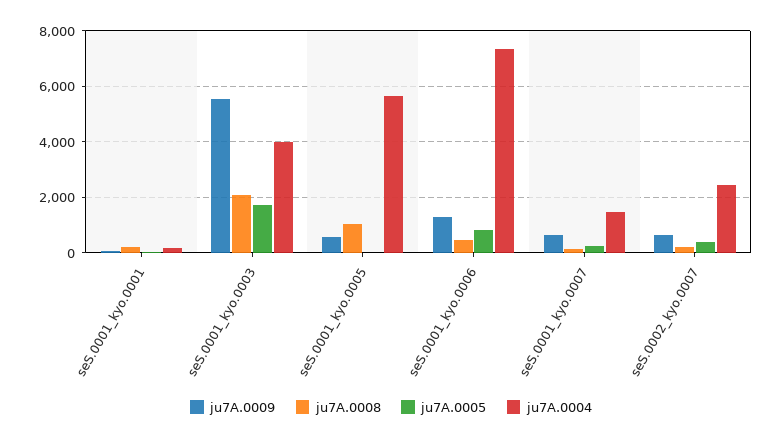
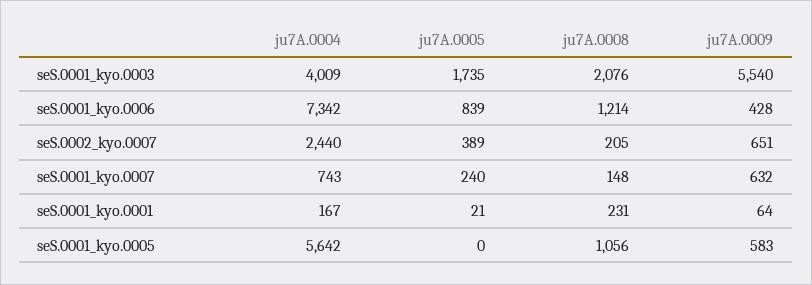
ju7A.0009, seS.0001_kyo.0006: 1250 -> 428
ju7A.0008, seS.0001_kyo.0006: 500 -> 1214
ju7A.0004, seS.0001_kyo.0007: 1500 -> 743

